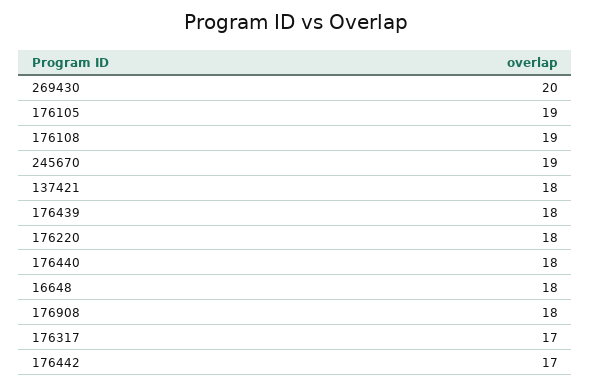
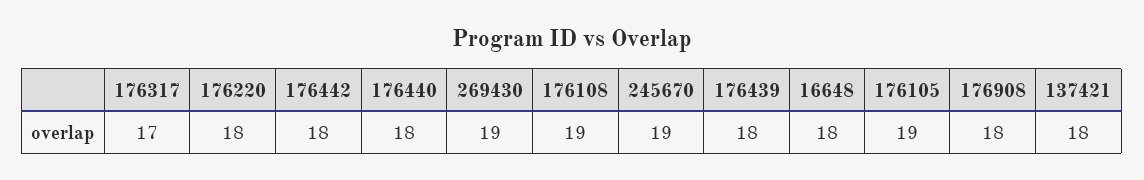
269430: 20 -> 19
176442: 17 -> 18

